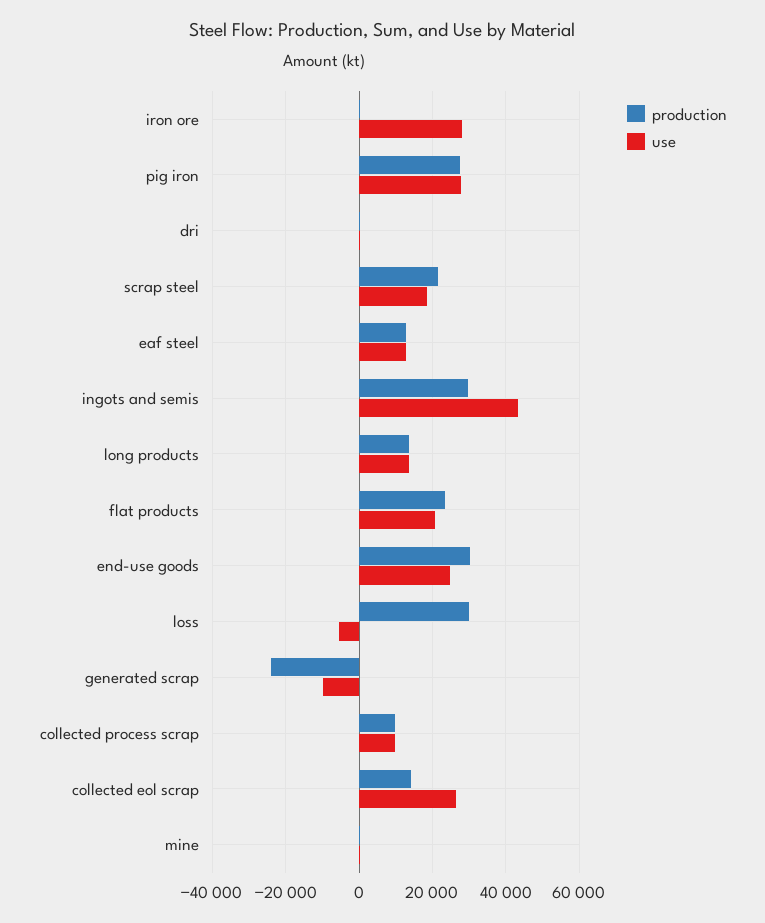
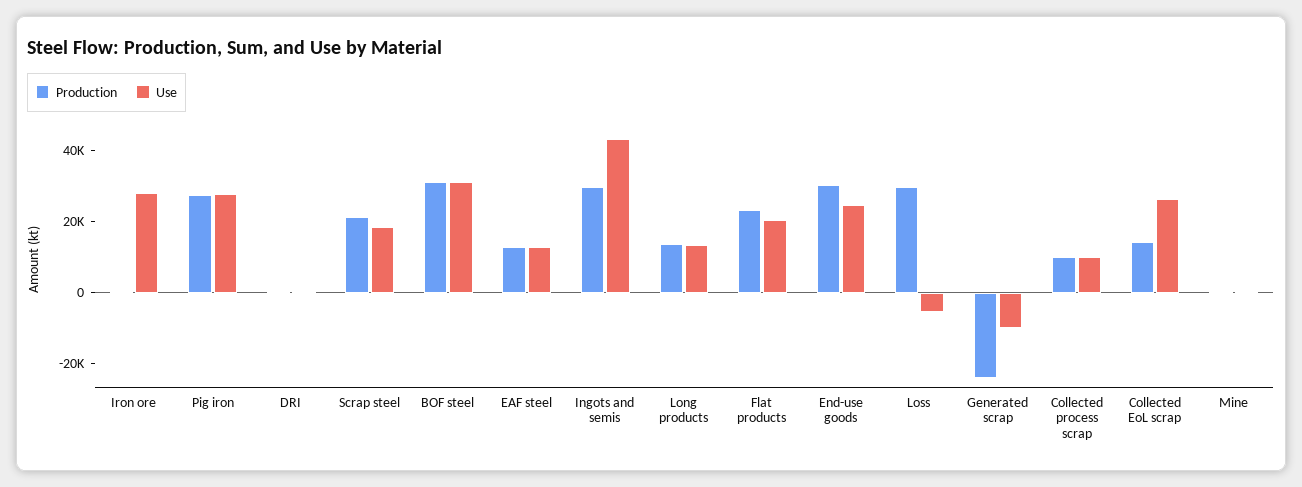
production, BOF steel: none -> 30000
use, BOF steel: none -> 30000

